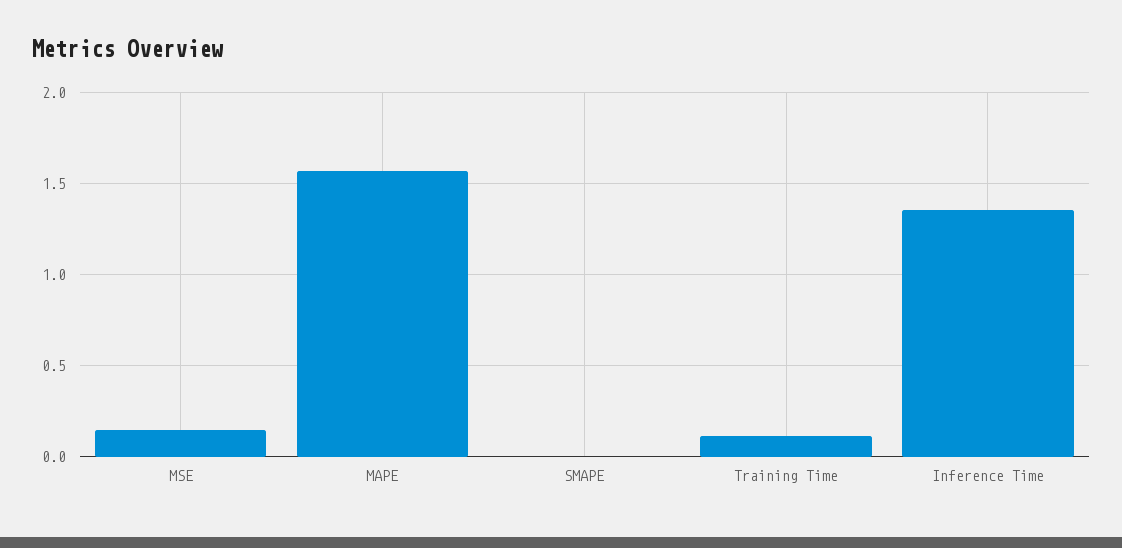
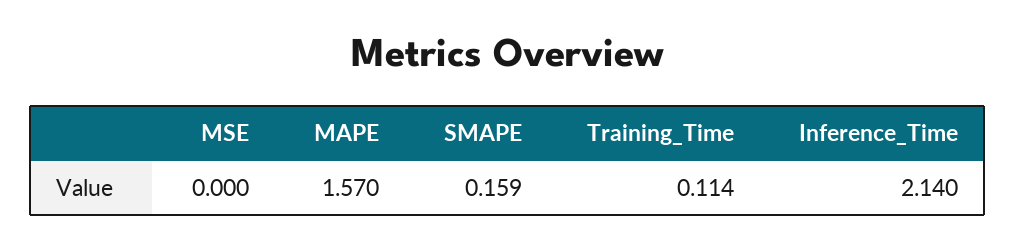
MSE: 0.15 -> 0
SMAPE: 0 -> 0.159
Inference Time: 1.35 -> 2.14

